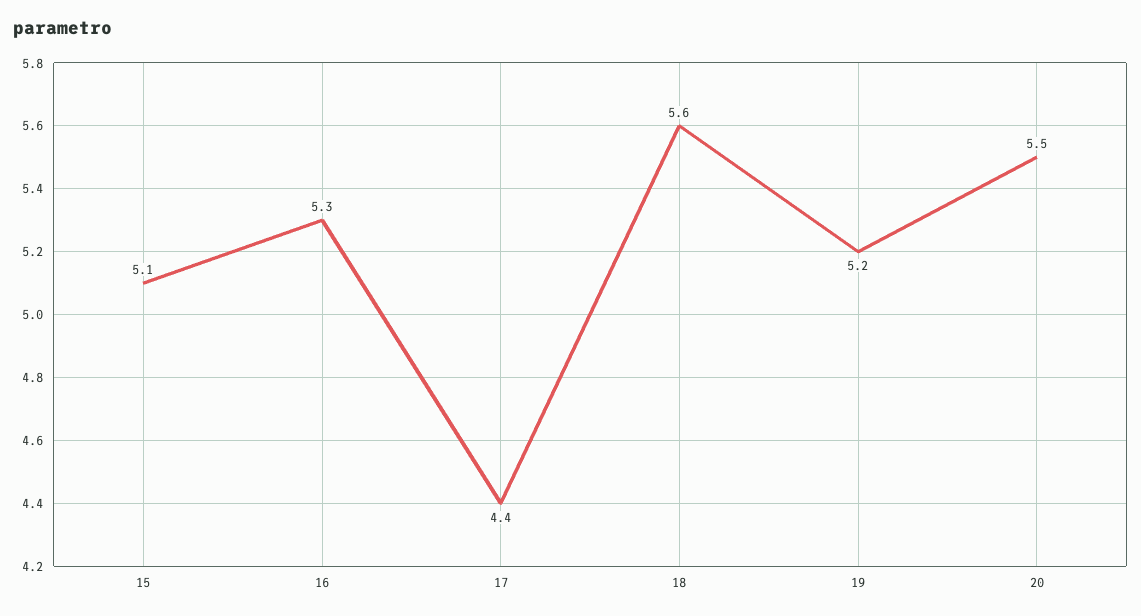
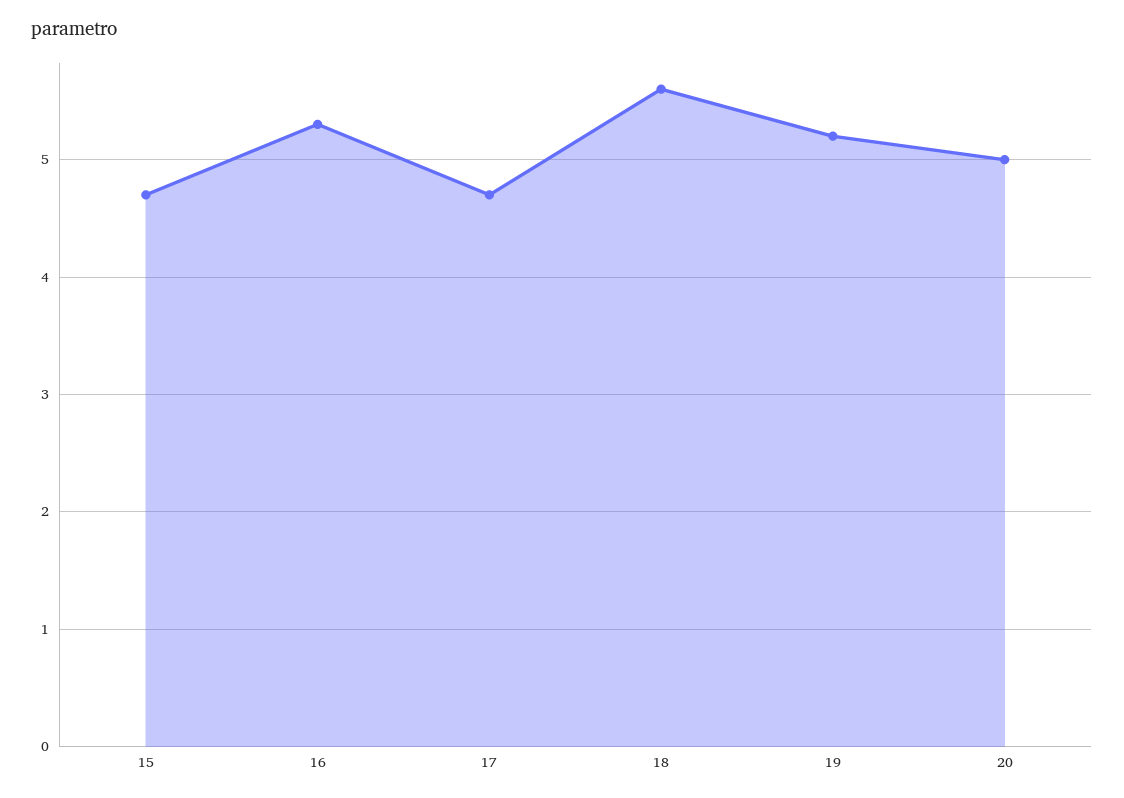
15: 5.1 -> 4.7
17: 4.4 -> 4.7
20: 5.5 -> 5

